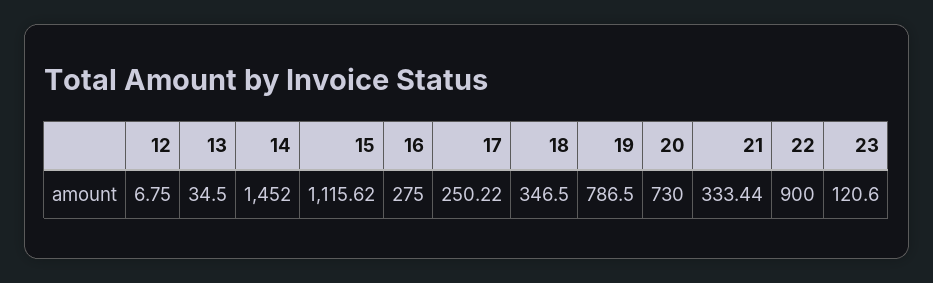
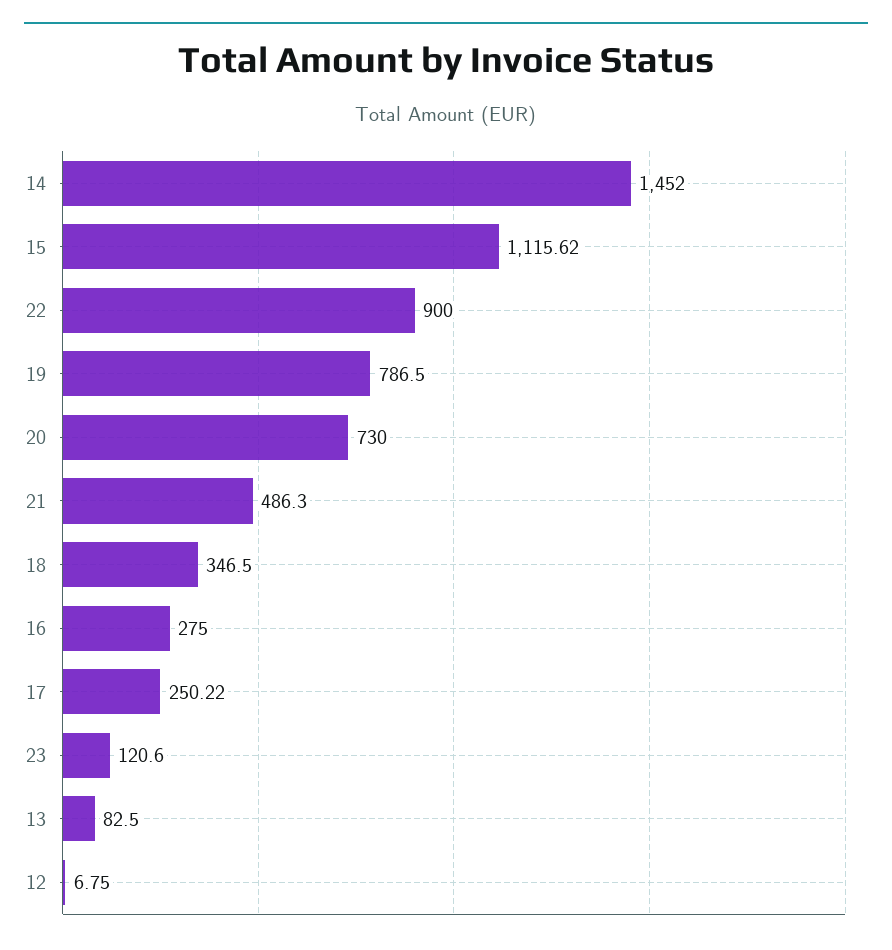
13: 34.5 -> 82.5
21: 333.44 -> 486.3

